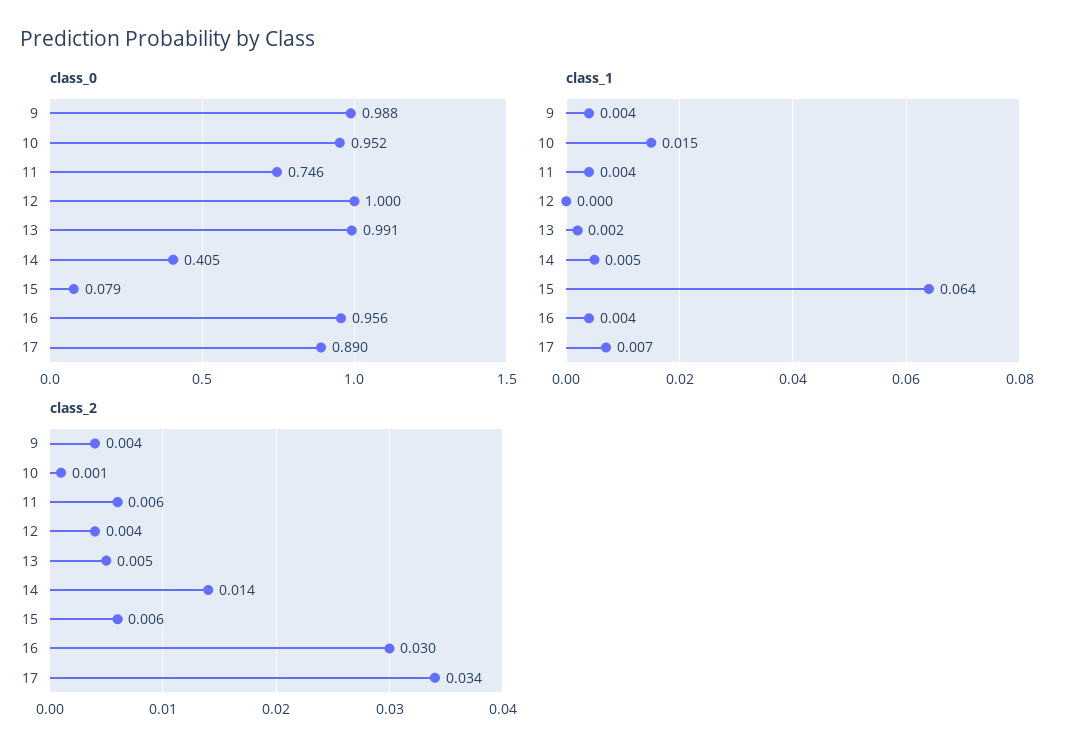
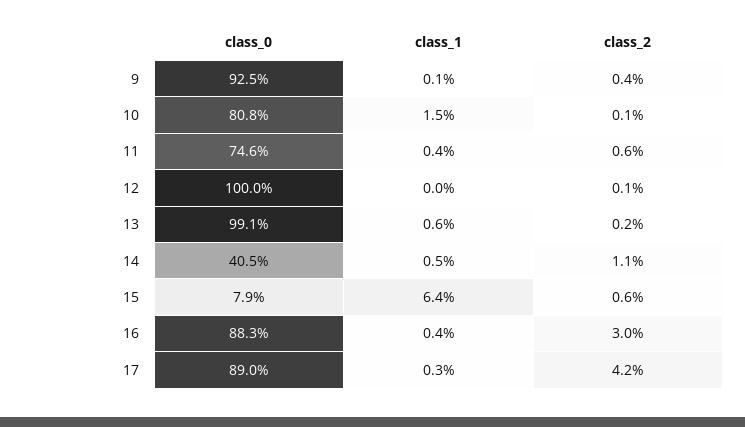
class_0, 9: 0.988 -> 0.925
class_0, 10: 0.952 -> 0.808
class_0, 16: 0.956 -> 0.883
class_1, 9: 0.004 -> 0.001
class_1, 13: 0.002 -> 0.006
class_1, 17: 0.007 -> 0.003
class_2, 12: 0.004 -> 0.001
class_2, 13: 0.005 -> 0.002
class_2, 14: 0.014 -> 0.011
class_2, 17: 0.034 -> 0.042

